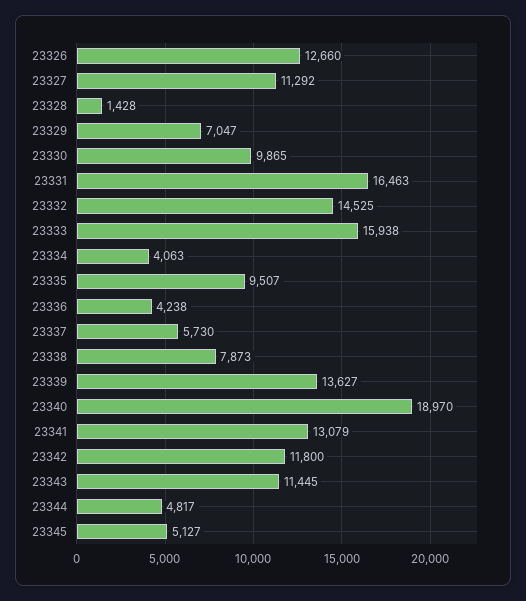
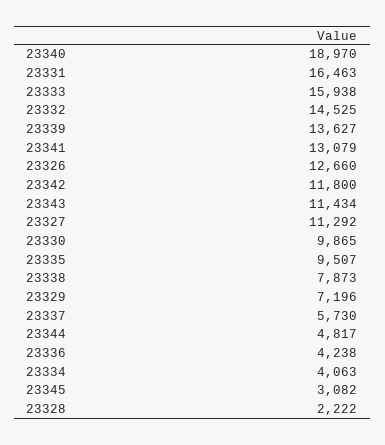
23328: 1428 -> 2222
23329: 7047 -> 7196
23343: 11445 -> 11434
23345: 5127 -> 3082

